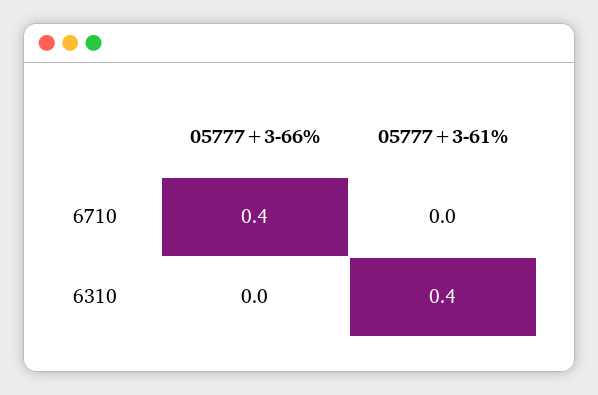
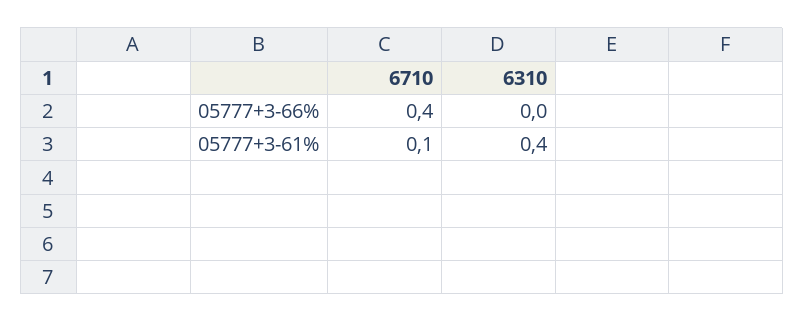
05777+3-61%, 6710: 0 -> 0.1

